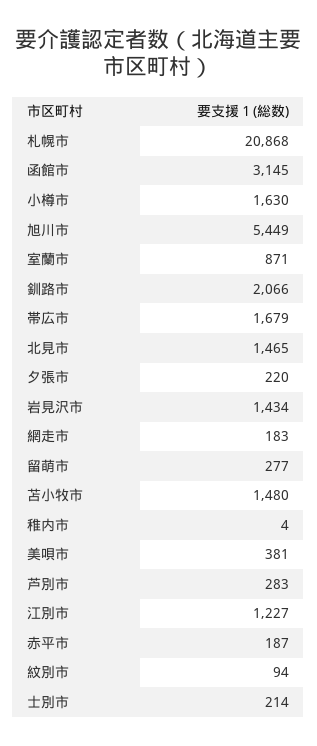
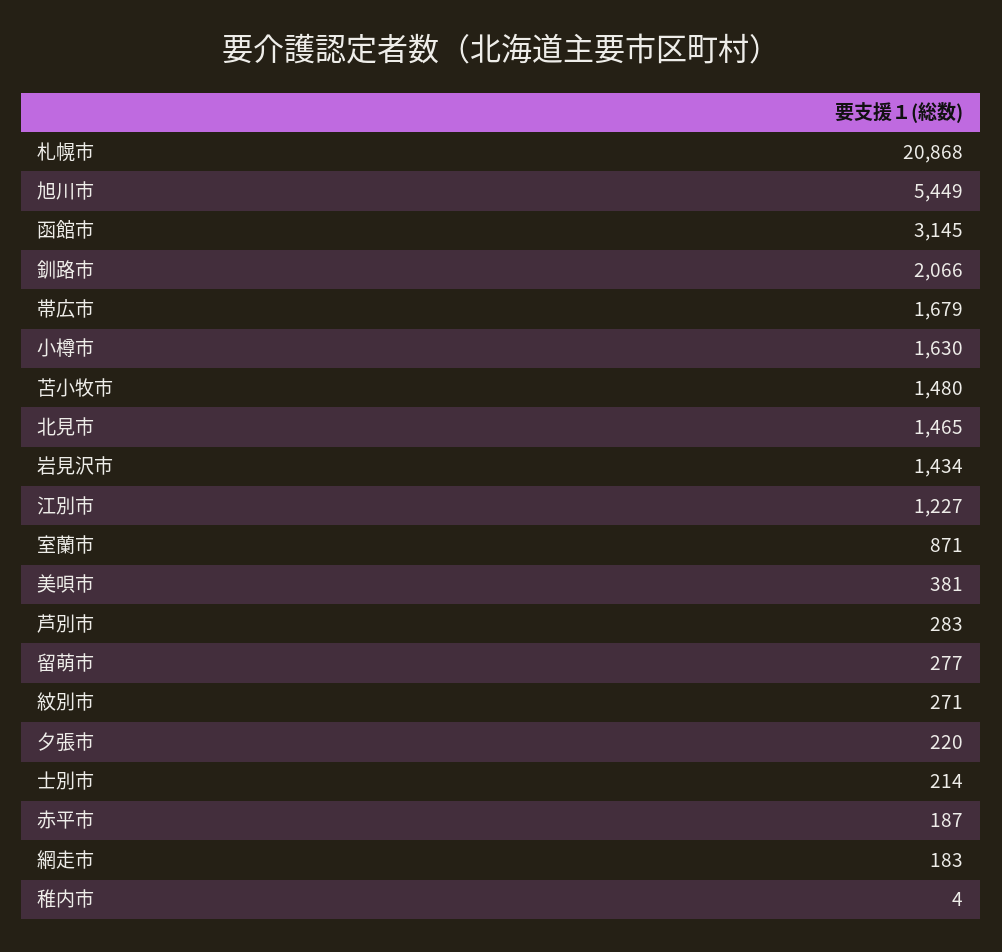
紋別市: 94 -> 271

